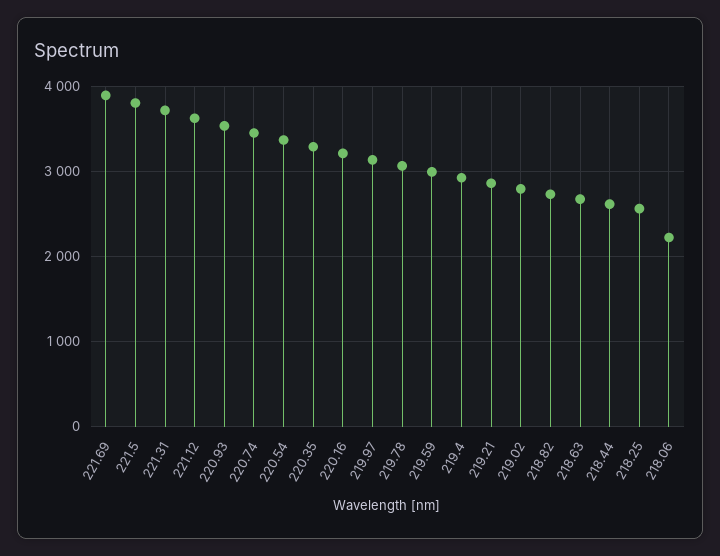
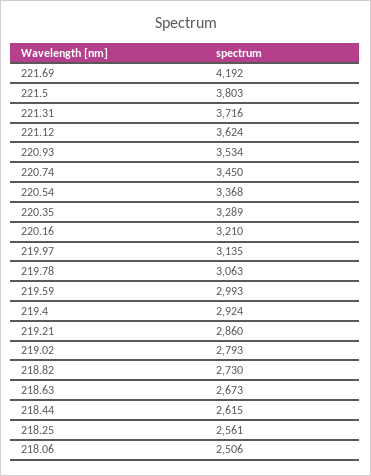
221.69: 3900 -> 4192
218.06: 2200 -> 2506

